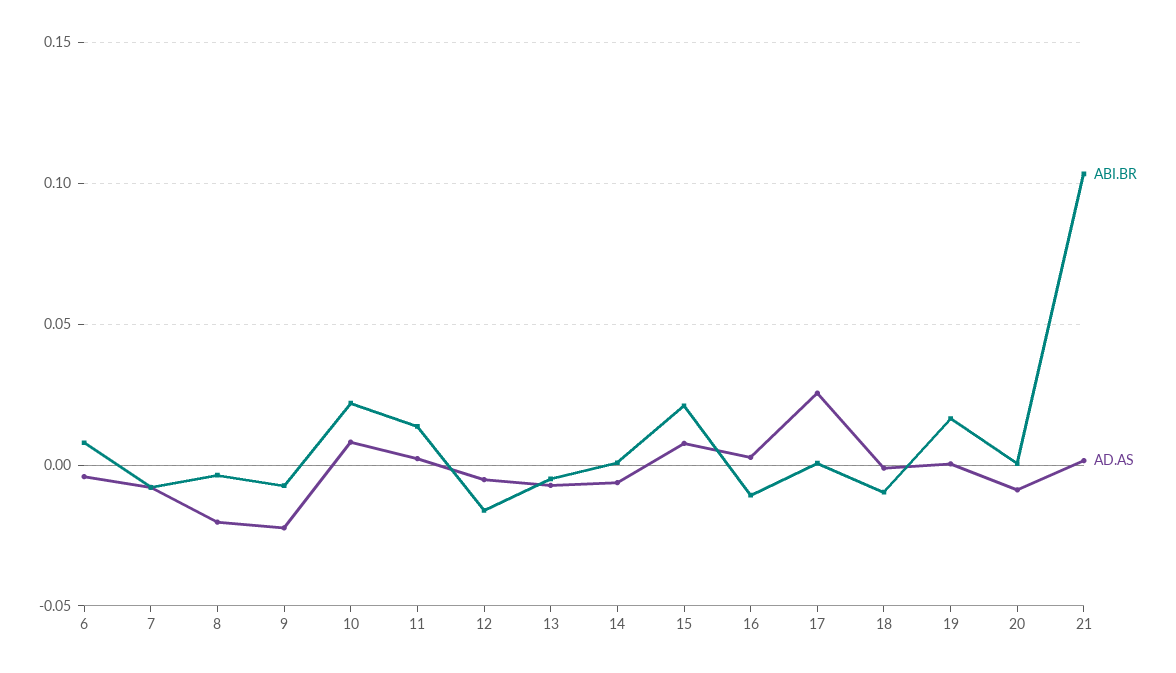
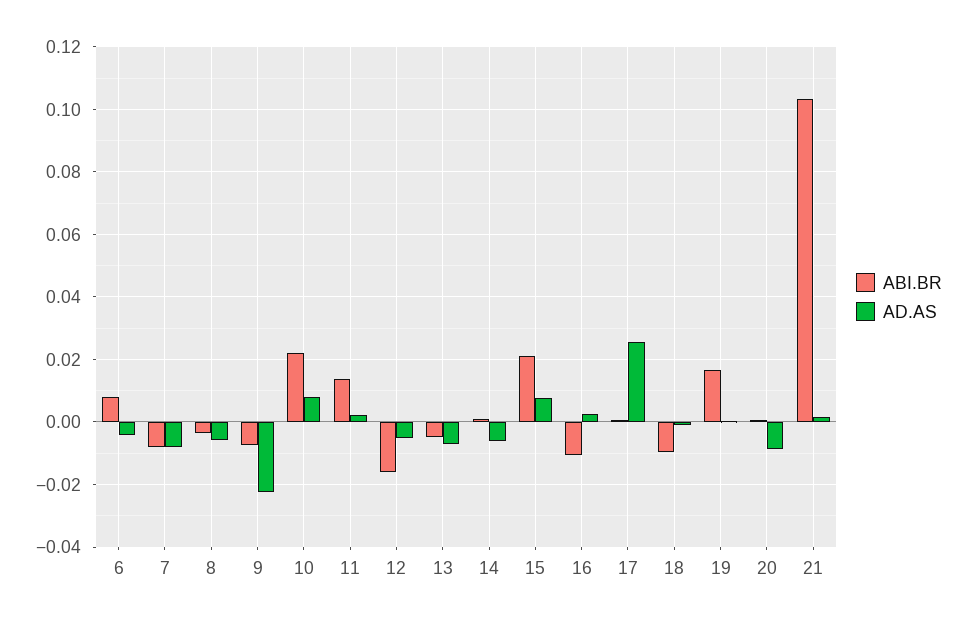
AD.AS, 8: -0.02 -> -0.006

